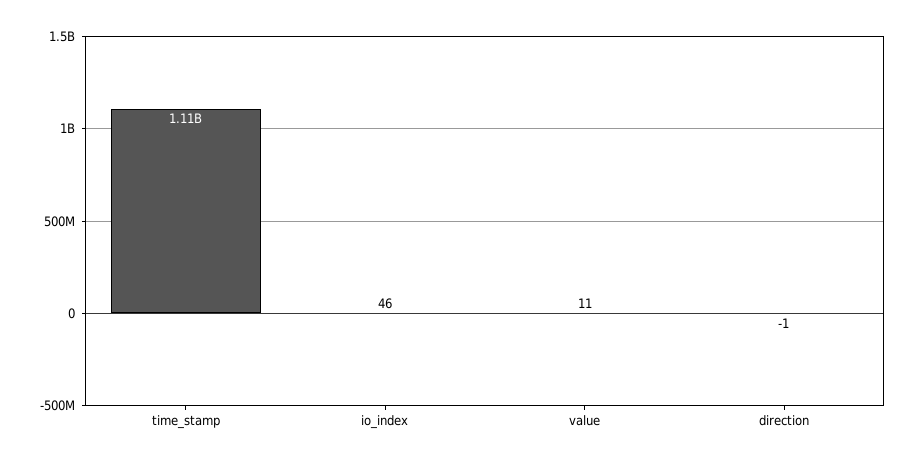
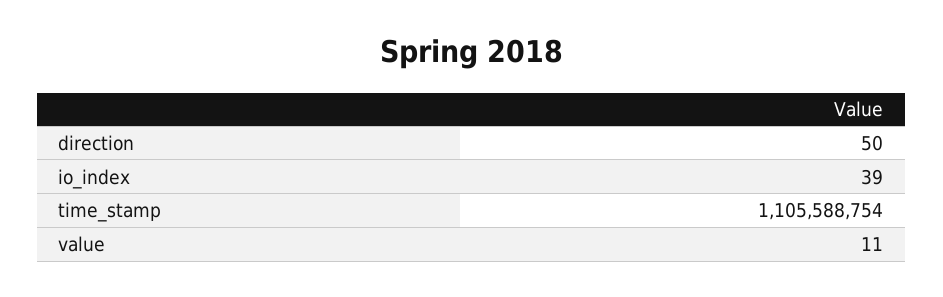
io_index: 46 -> 39
direction: -1 -> 50

